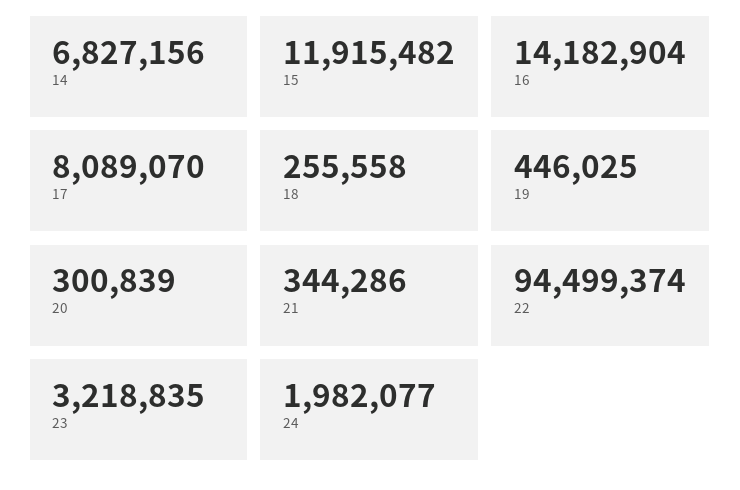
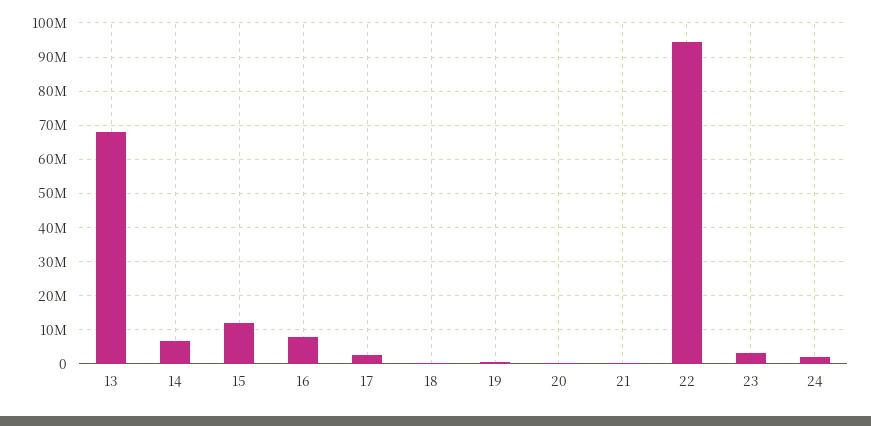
16: 14182904 -> 8000000
17: 8089070 -> 2000000
13: none -> 68000000

